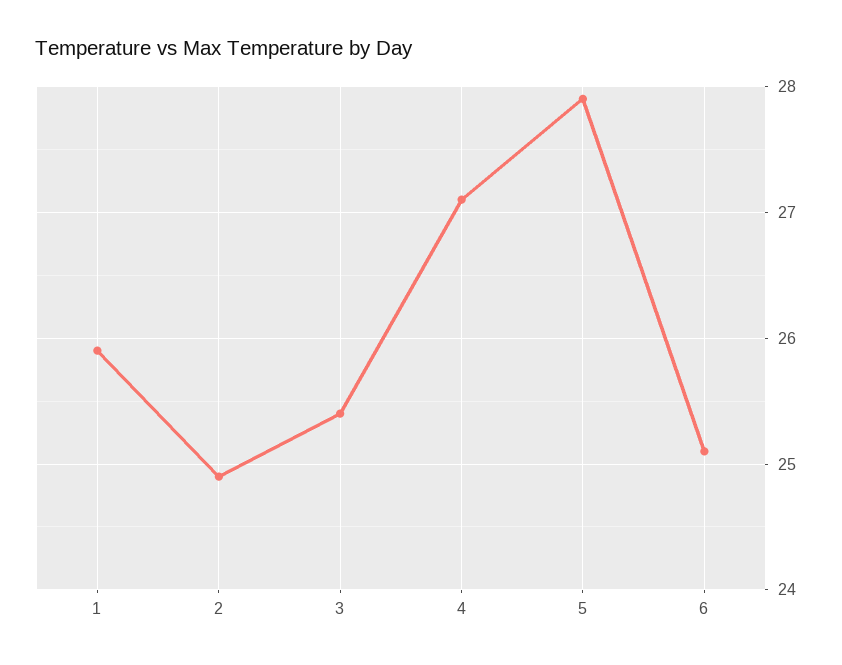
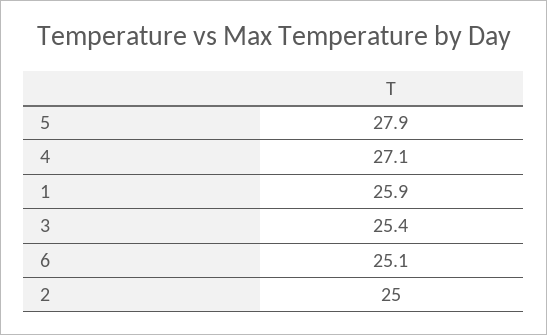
2: 24.9 -> 25

